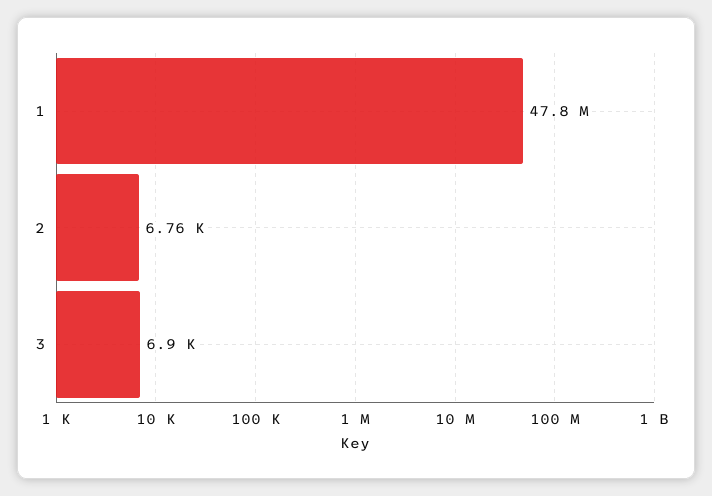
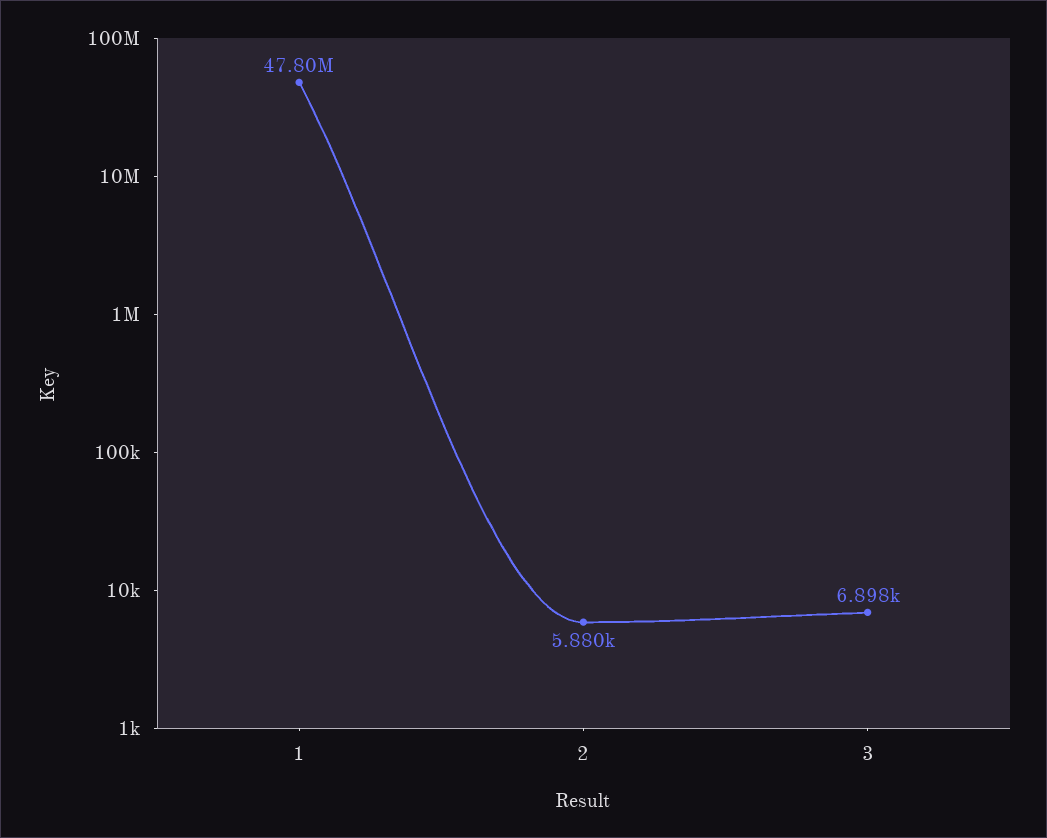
2: 6760 -> 5880

